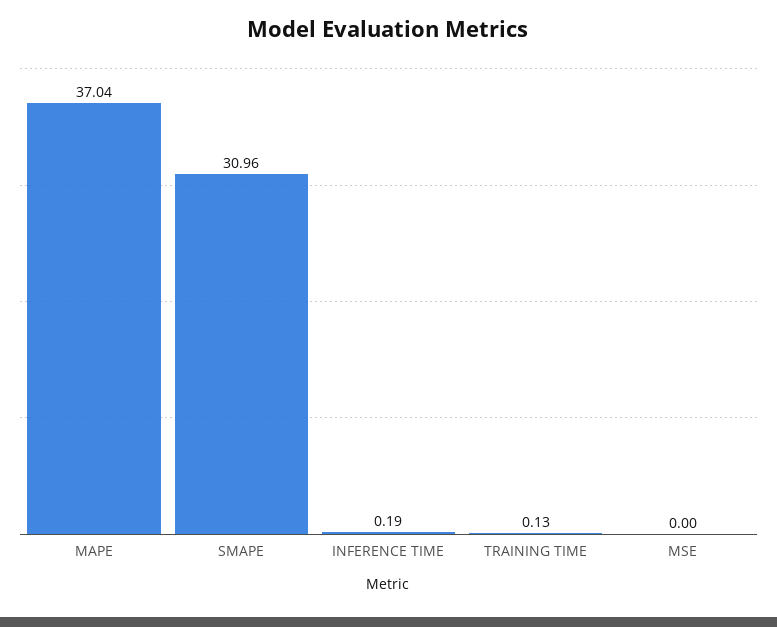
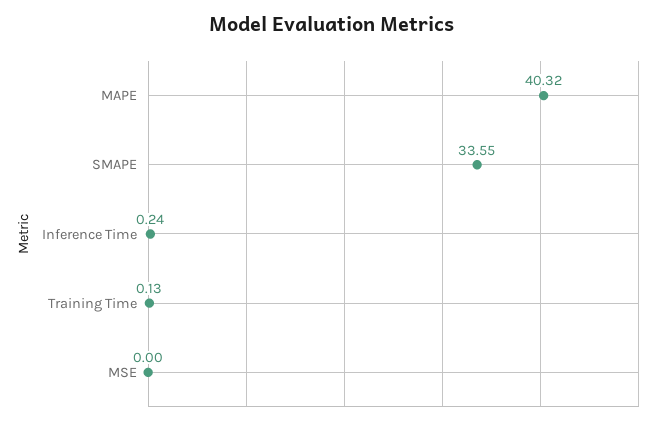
MAPE: 37.04 -> 40.32
SMAPE: 30.96 -> 33.55
INFERENCE TIME: 0.19 -> 0.24

